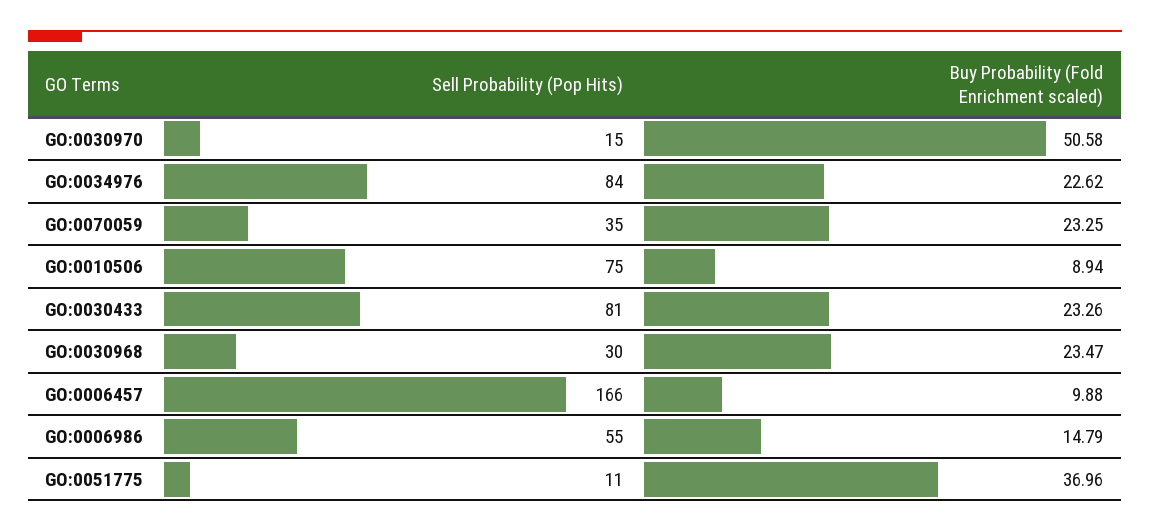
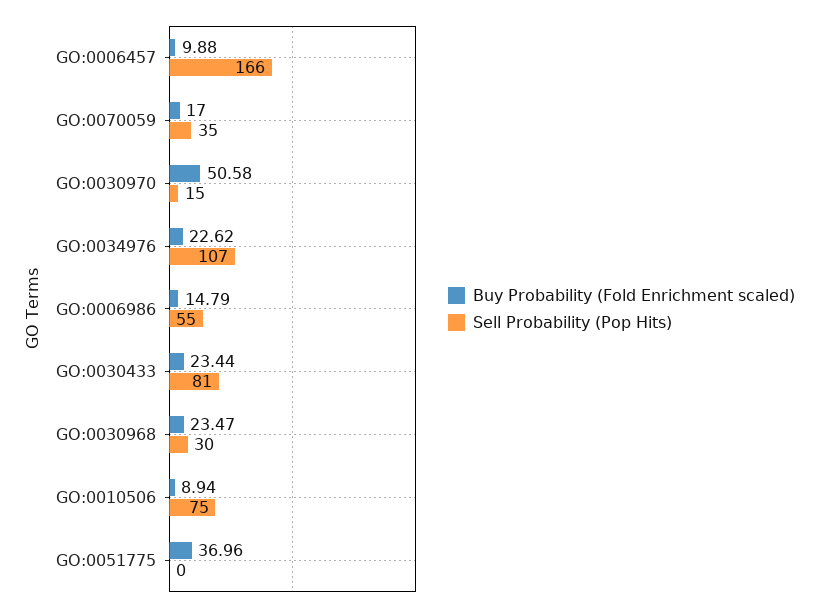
Sell Probability (Pop Hits), GO:0034976: 84 -> 107
Buy Probability (Fold Enrichment scaled), GO:0070059: 23.25 -> 17
Buy Probability (Fold Enrichment scaled), GO:0030433: 23.26 -> 23.44
Sell Probability (Pop Hits), GO:0051775: 11 -> 0

